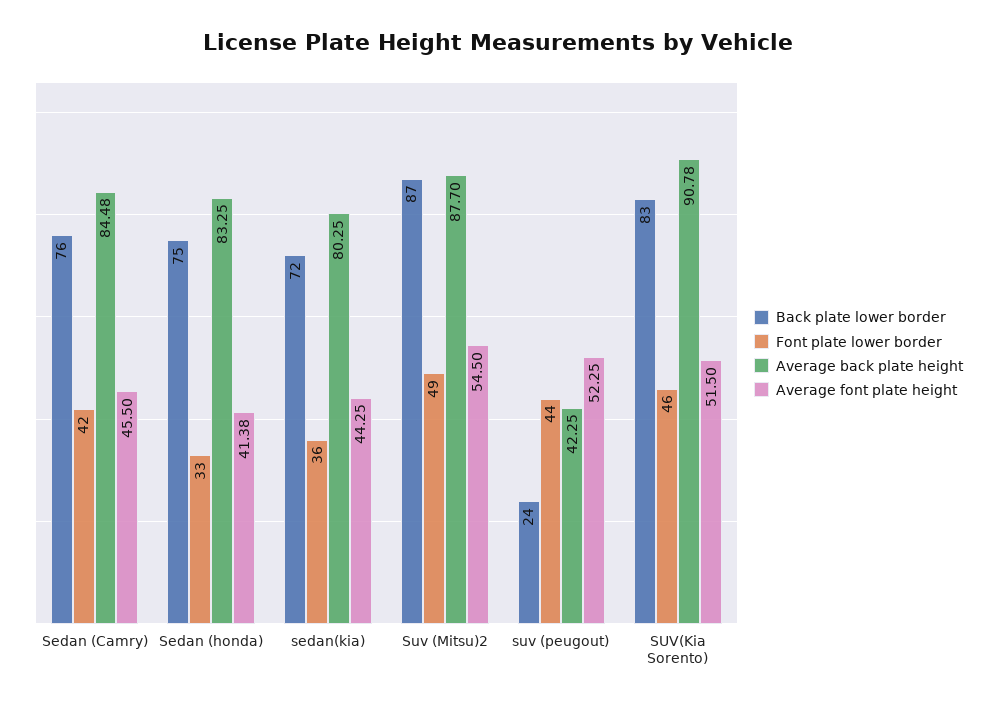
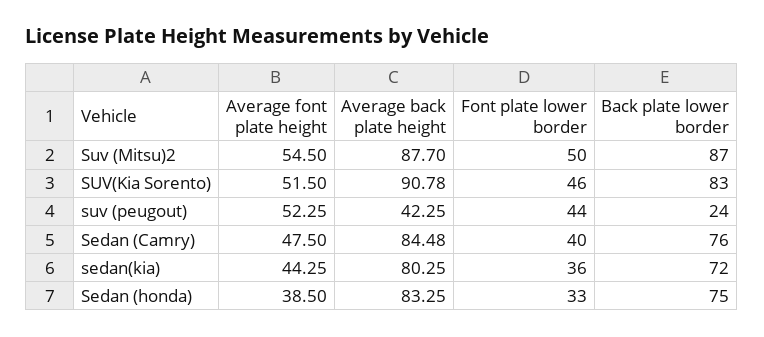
Font plate lower border, Sedan (Camry): 42 -> 40
Average font plate height, Sedan (Camry): 45.5 -> 47.5
Average font plate height, Sedan (honda): 41.38 -> 38.5
Font plate lower border, Suv (Mitsu)2: 49 -> 50

